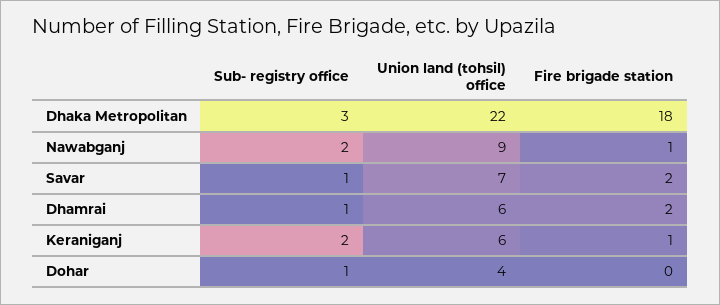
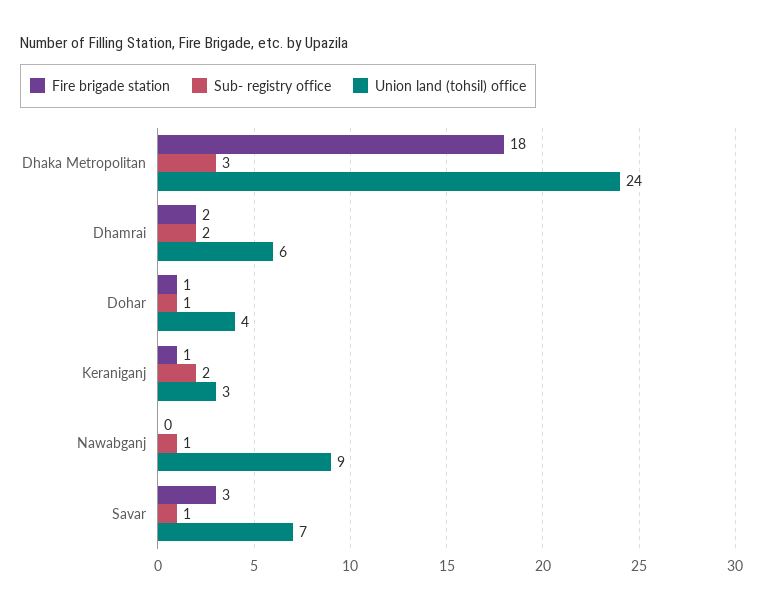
Union land (tohsil) office, Dhaka Metropolitan: 22 -> 24
Sub- registry office, Nawabganj: 2 -> 1
Fire brigade station, Nawabganj: 1 -> 0
Fire brigade station, Savar: 2 -> 3
Sub- registry office, Dhamrai: 1 -> 2
Union land (tohsil) office, Keraniganj: 6 -> 3
Fire brigade station, Dohar: 0 -> 1

